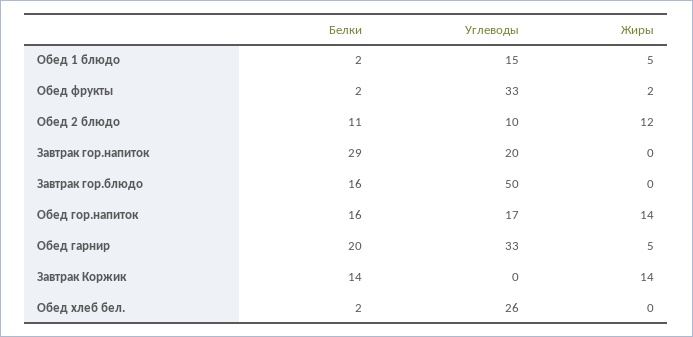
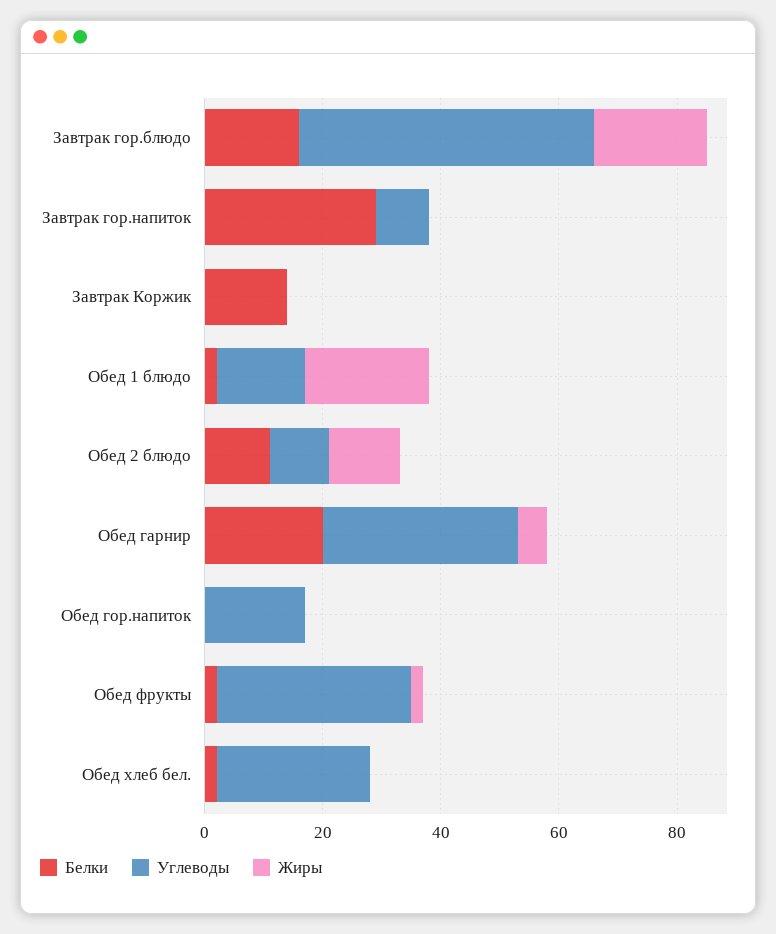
Жиры, Обед 1 блюдо: 5 -> 20
Углеводы, Завтрак гор.напиток: 20 -> 10
Жиры, Завтрак гор.блюдо: 0 -> 20
Белки, Обед гор.напиток: 16 -> 0
Жиры, Обед гор.напиток: 14 -> 0
Жиры, Завтрак Коржик: 14 -> 0

